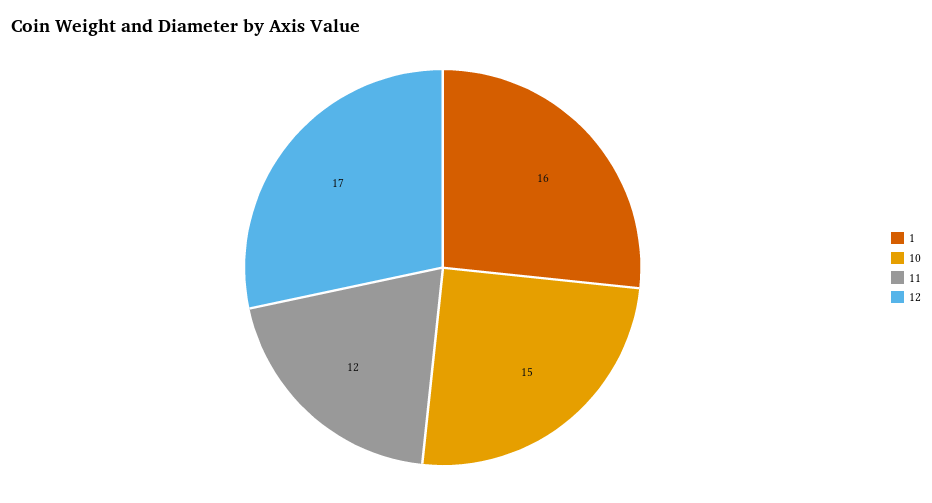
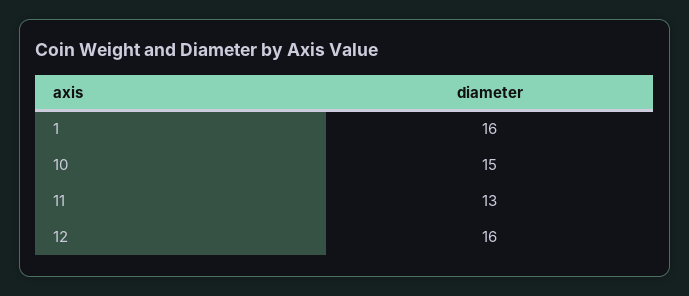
11: 12 -> 13
12: 17 -> 16

